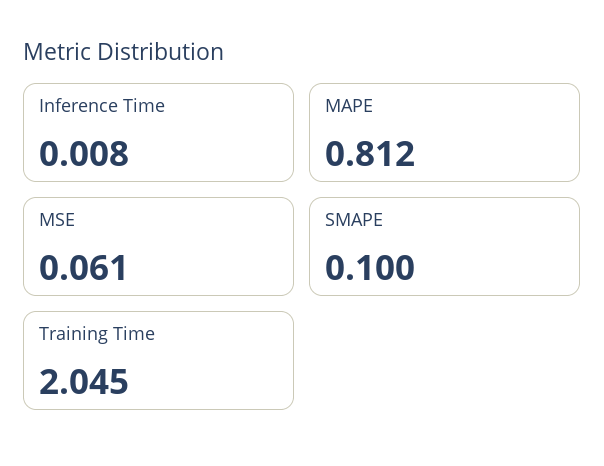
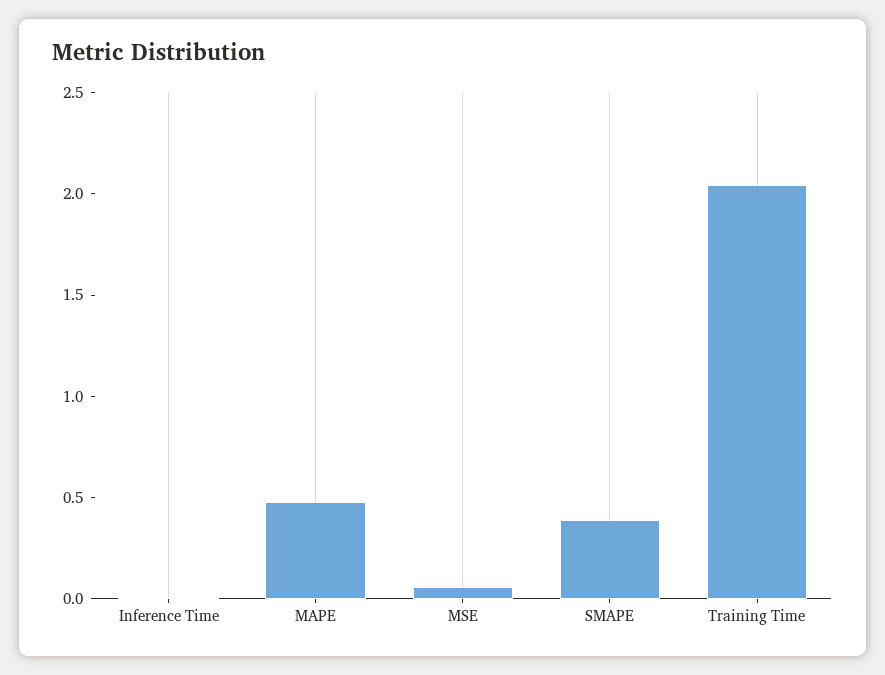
MAPE: 0.812 -> 0.5
SMAPE: 0.1 -> 0.4

